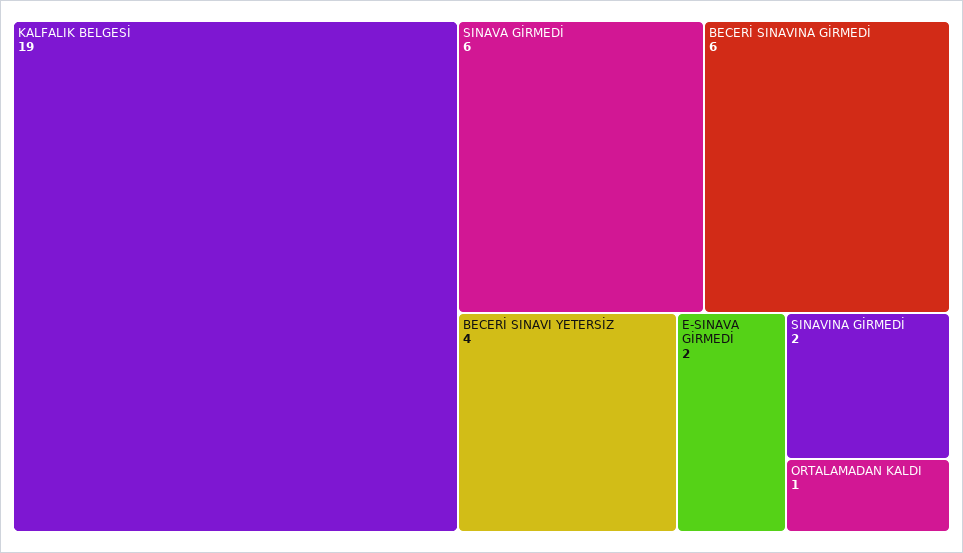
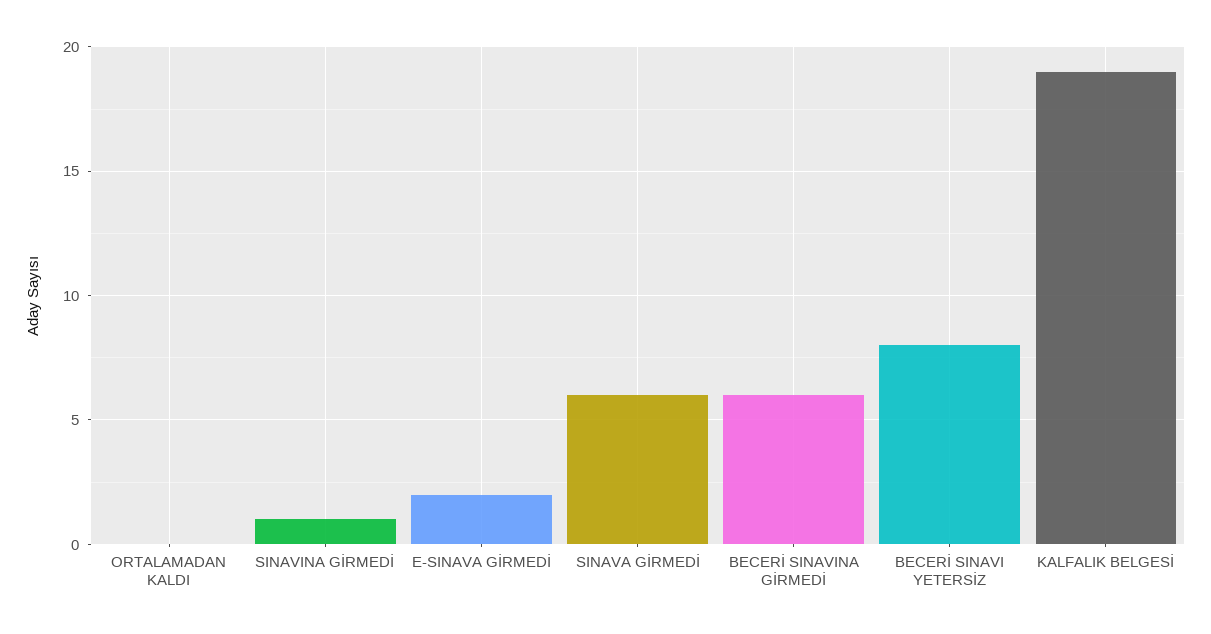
BECERİ SINAVI YETERSİZ: 4 -> 8
SINAVINA GİRMEDİ: 2 -> 1
ORTALAMADAN KALDI: 1 -> 0

